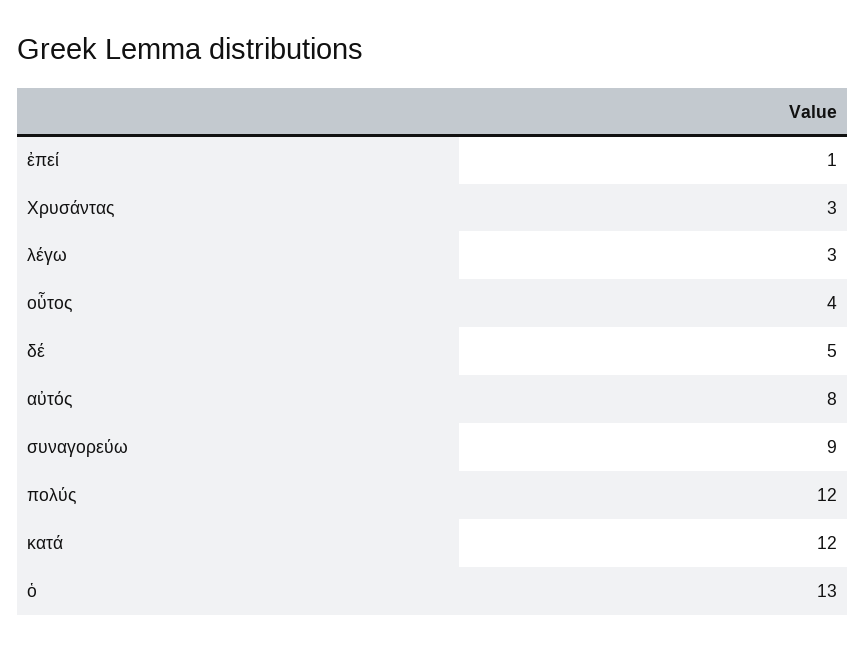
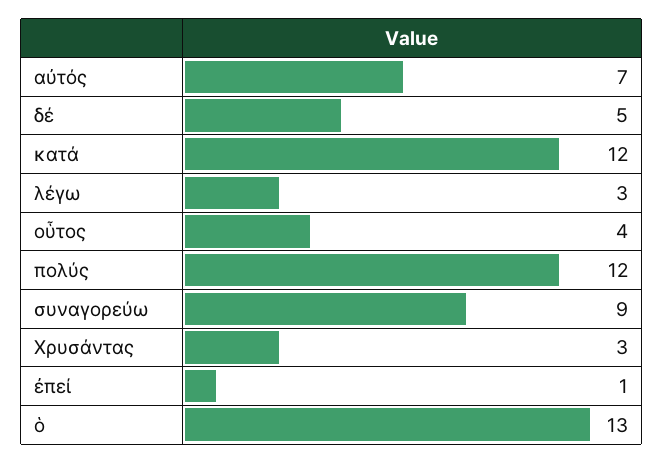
αὐτός: 8 -> 7

